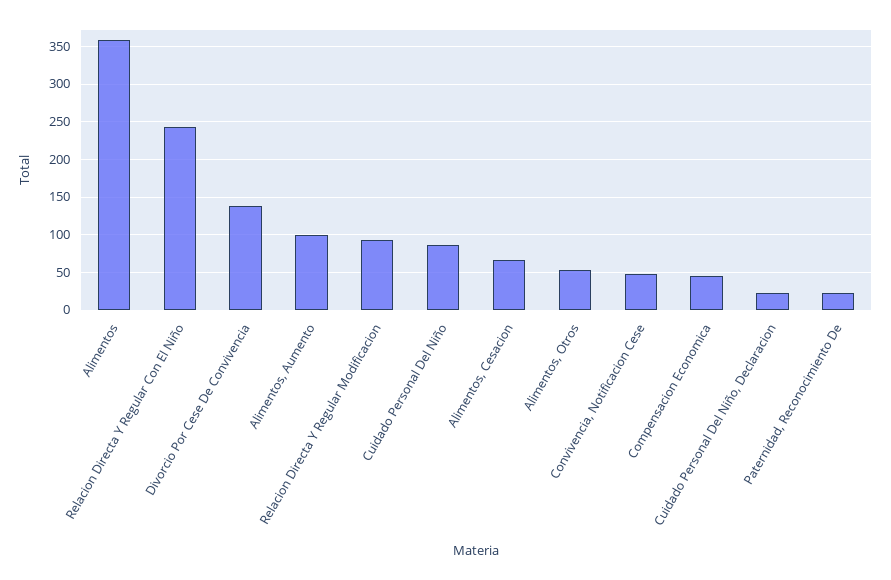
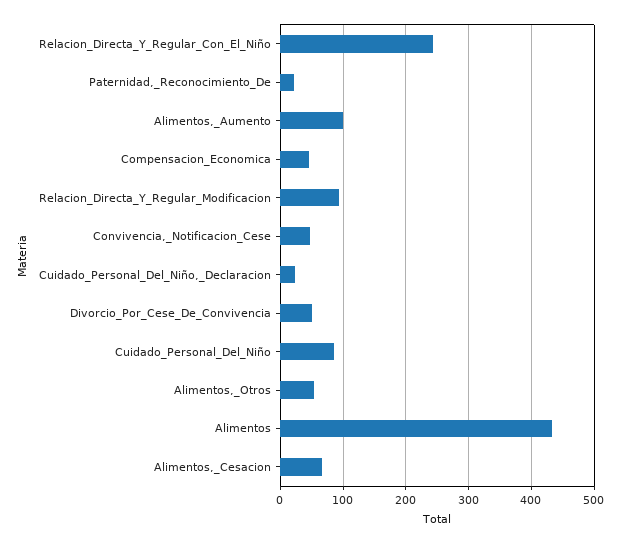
Alimentos: 360 -> 430
Divorcio Por Cese De Convivencia: 140 -> 50

